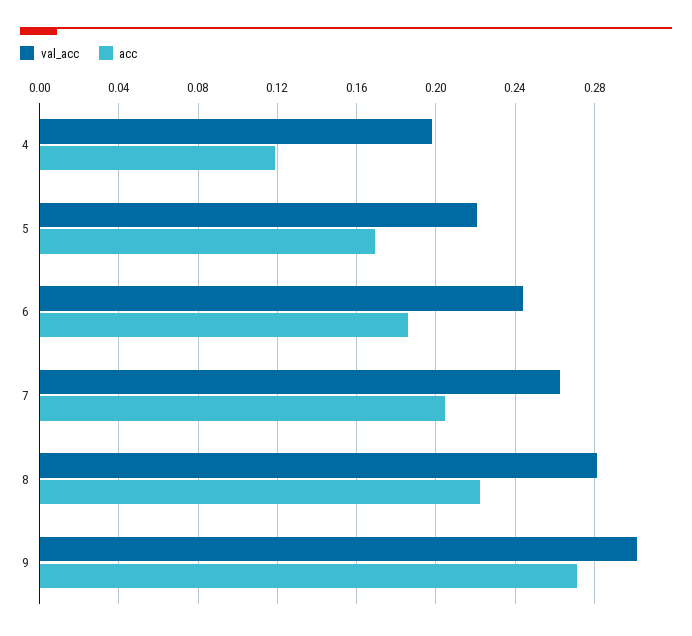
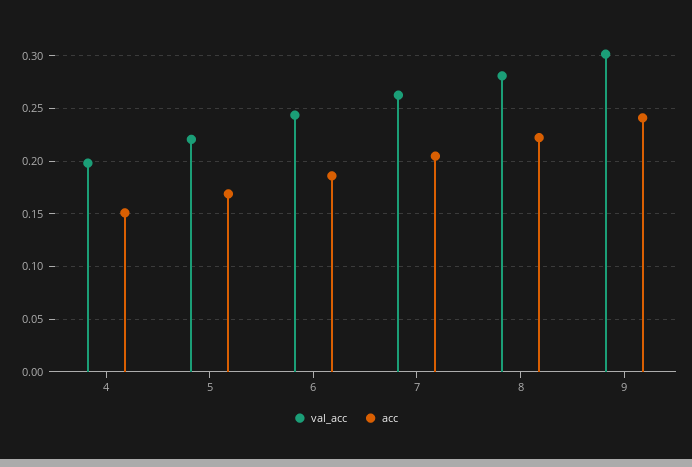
acc, 4: 0.12 -> 0.15
acc, 9: 0.27 -> 0.24

